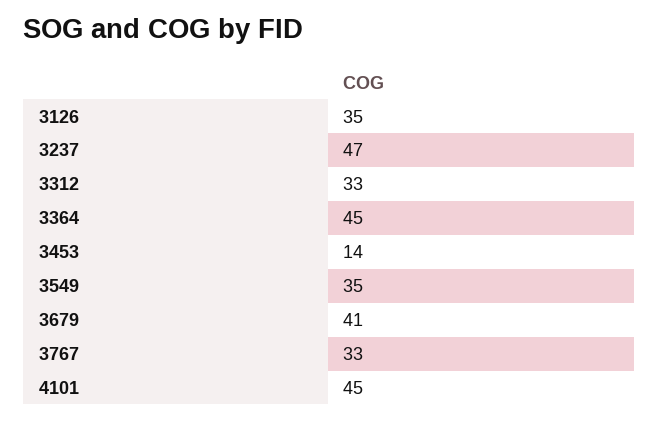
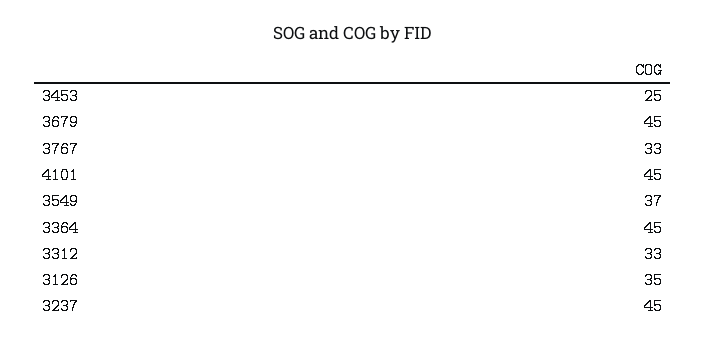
3237: 47 -> 45
3453: 14 -> 25
3549: 35 -> 37
3679: 41 -> 45

